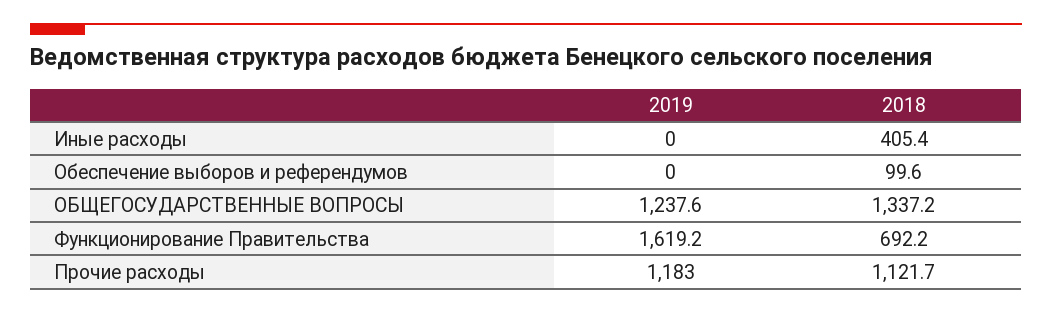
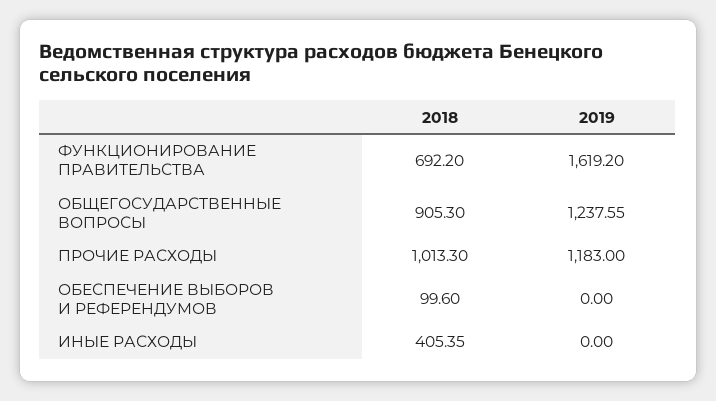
2018, ОБЩЕГОСУДАРСТВЕННЫЕ ВОПРОСЫ: 1337.2 -> 905.3
2018, Прочие расходы: 1121.7 -> 1013.3

